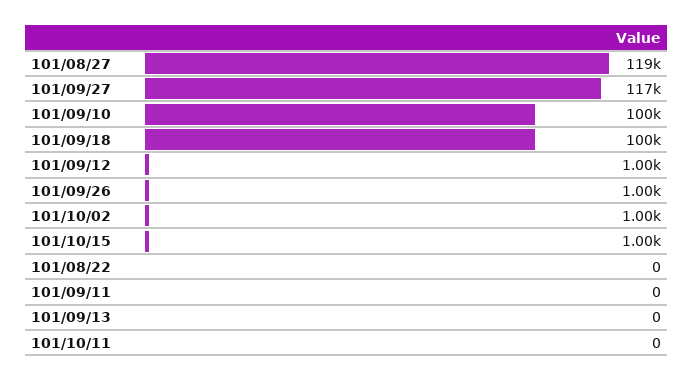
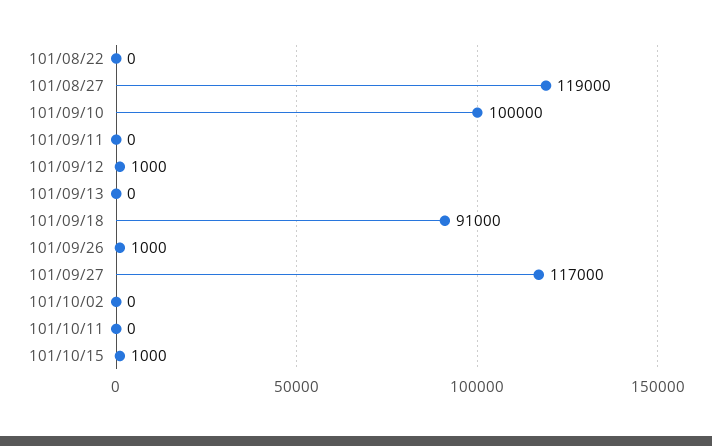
101/09/18: 100000 -> 91000
101/10/02: 1000 -> 0

